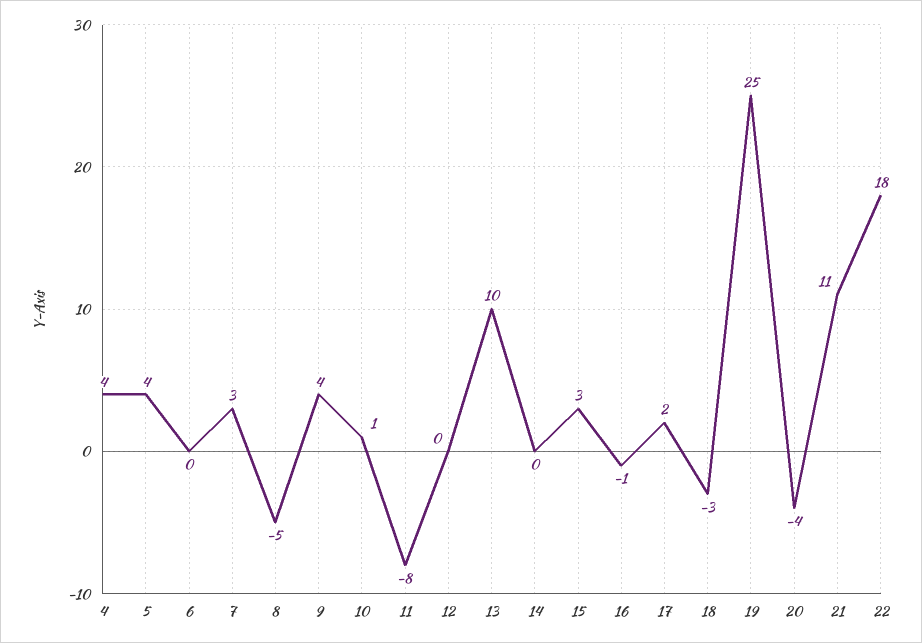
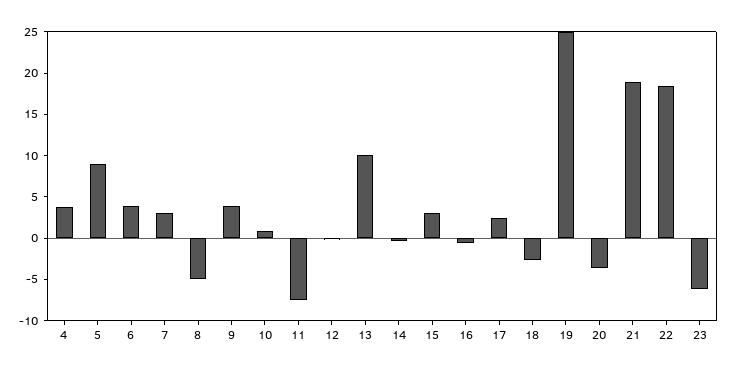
5: 4 -> 9
6: 0 -> 4
21: 11 -> 19
23: none -> -6

